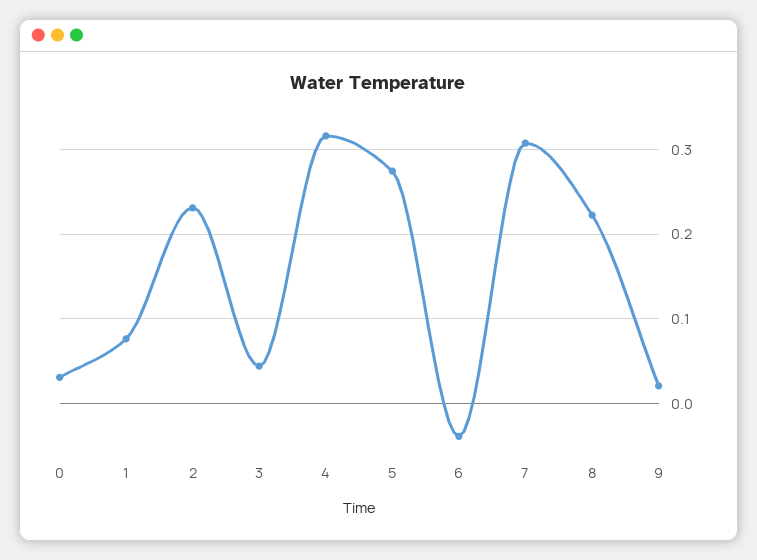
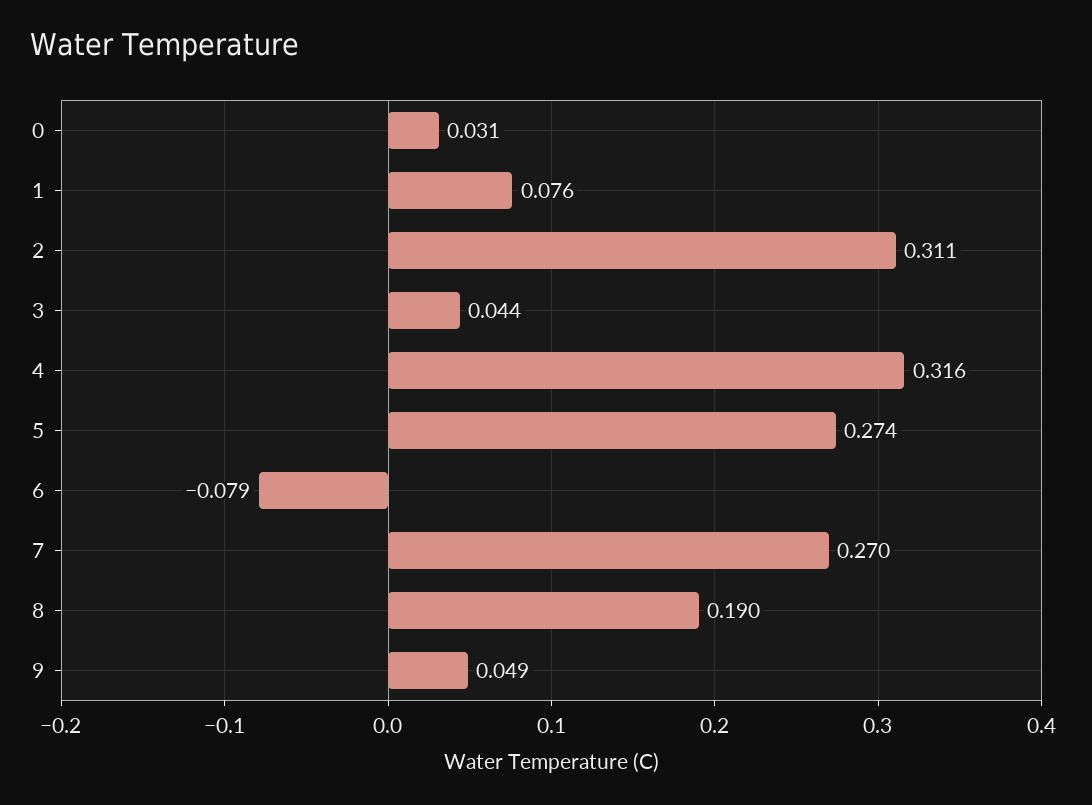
2: 0.23 -> 0.311
6: -0.04 -> -0.079
7: 0.31 -> 0.27
8: 0.22 -> 0.19
9: 0.02 -> 0.049

